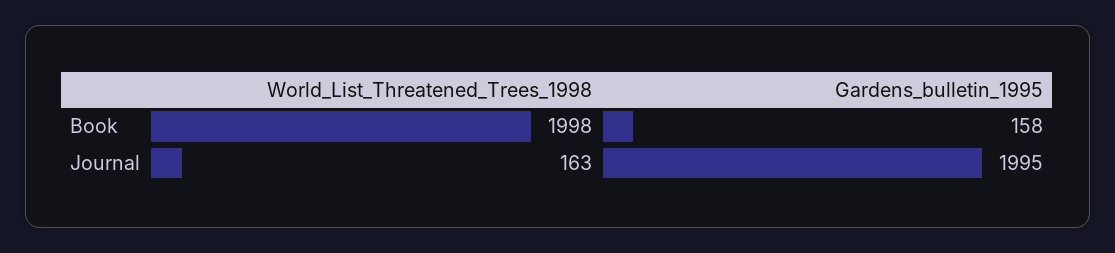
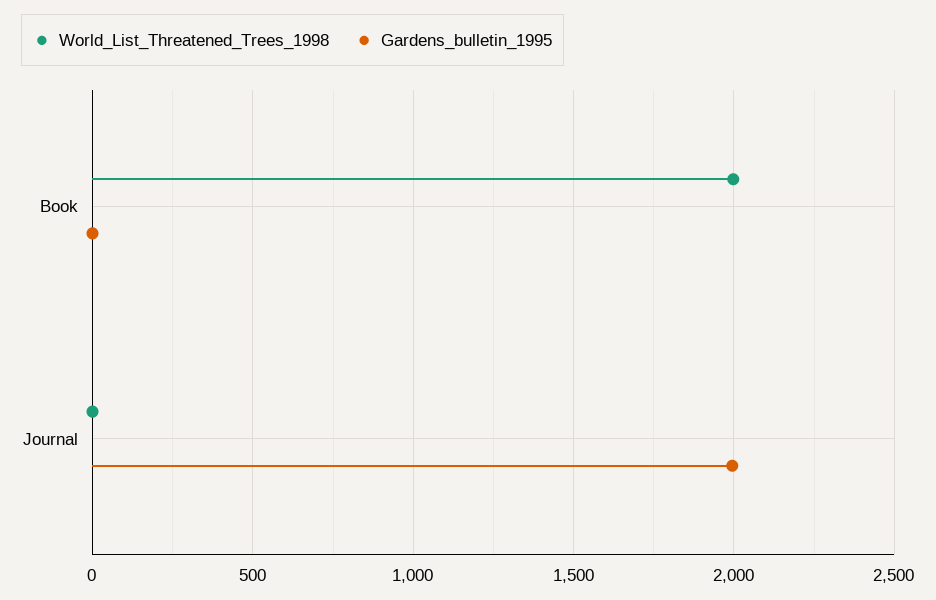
Gardens_bulletin_1995, Book: 158 -> 0
World_List_Threatened_Trees_1998, Journal: 163 -> 0

